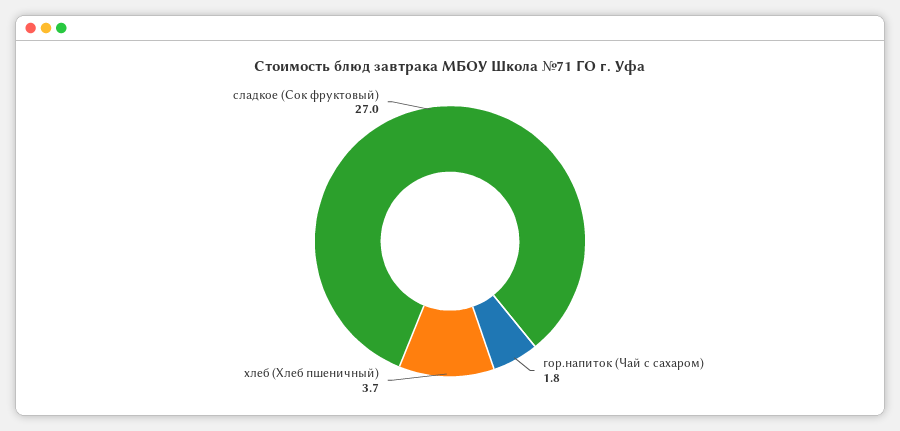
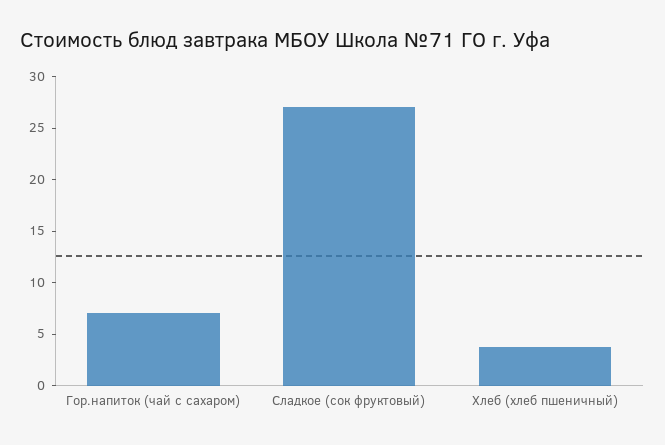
гор.напиток (Чай с сахаром): 1.8 -> 7

